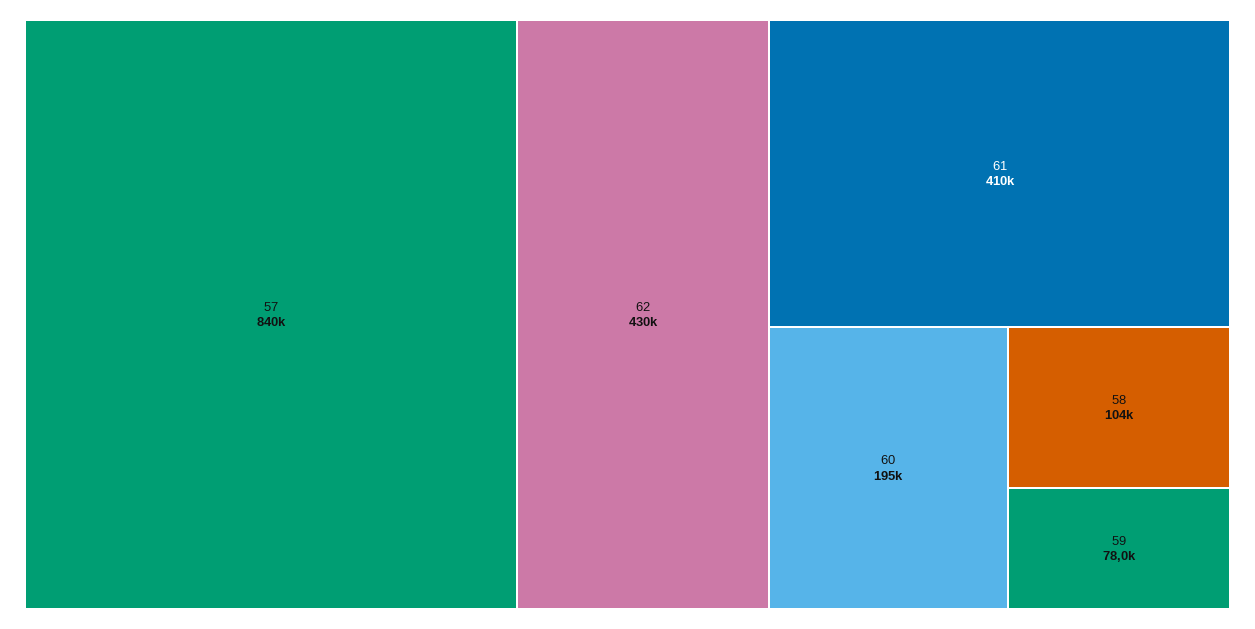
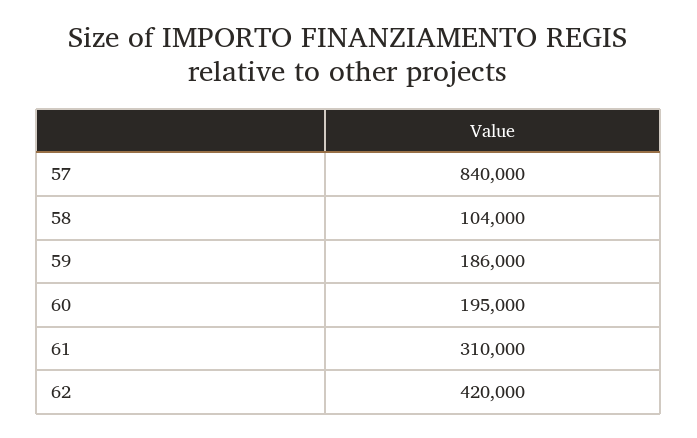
62: 430000 -> 420000
61: 410000 -> 310000
59: 78000 -> 186000

